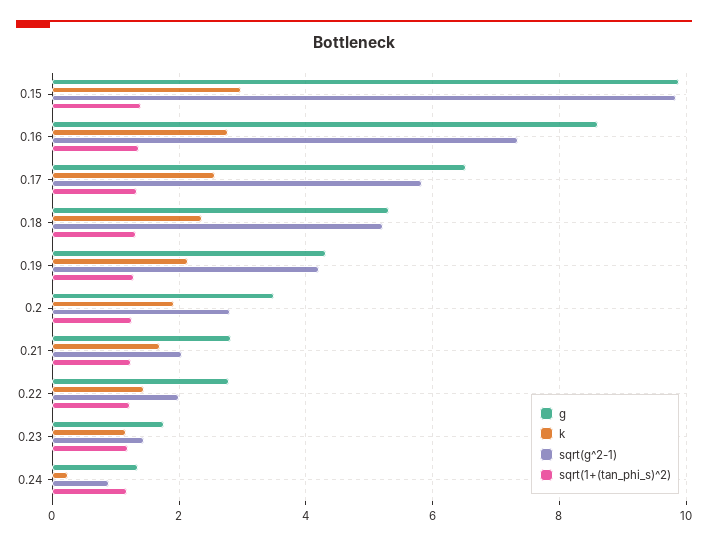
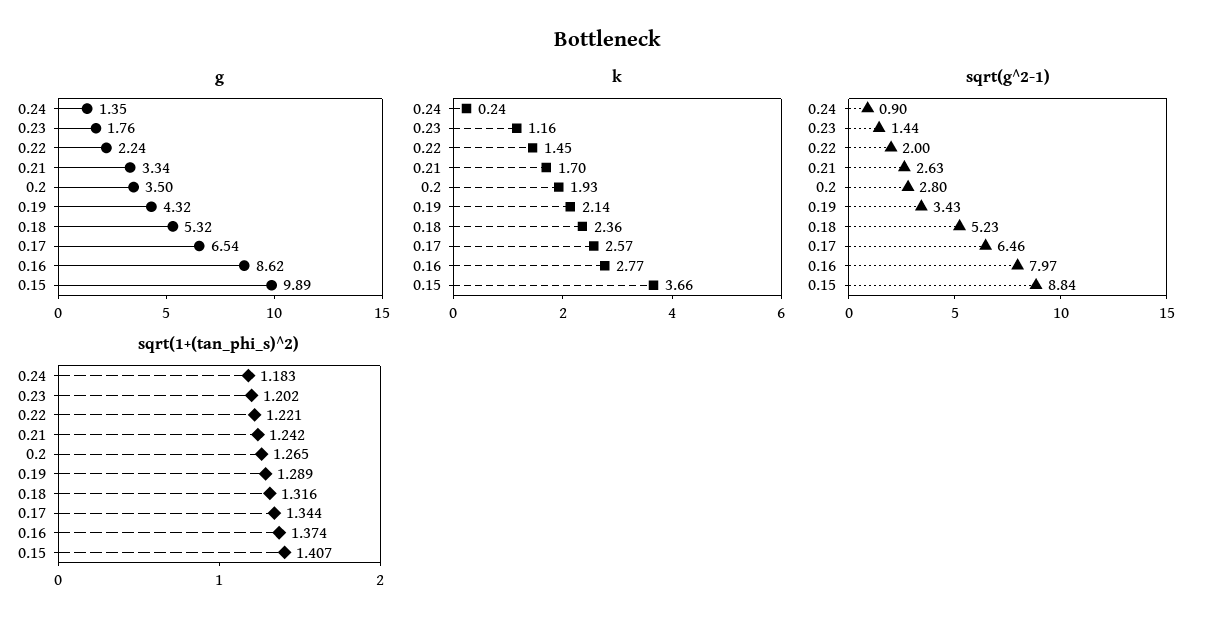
k, 0.15: 3 -> 3.66
sqrt(g^2-1), 0.15: 9.8 -> 8.84
sqrt(g^2-1), 0.16: 7.4 -> 7.97
sqrt(g^2-1), 0.17: 5.8 -> 6.46
sqrt(g^2-1), 0.19: 4.2 -> 3.43
g, 0.21: 2.8 -> 3.34
sqrt(g^2-1), 0.21: 2 -> 2.63
g, 0.22: 2.8 -> 2.24

